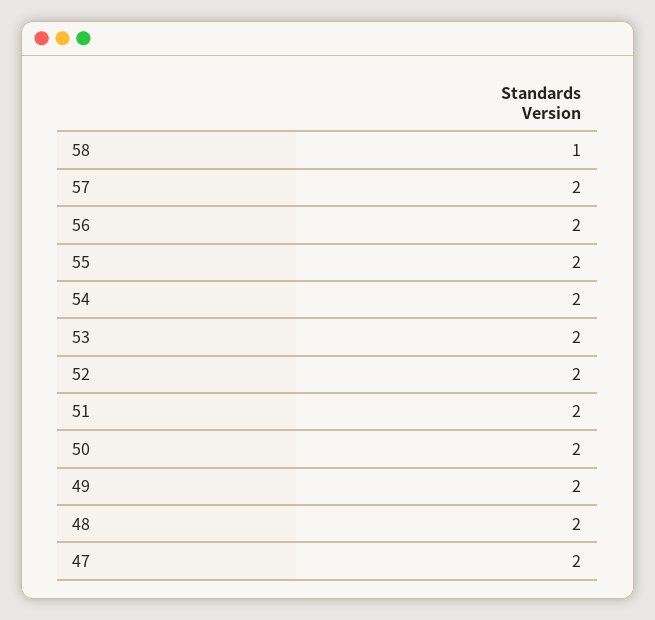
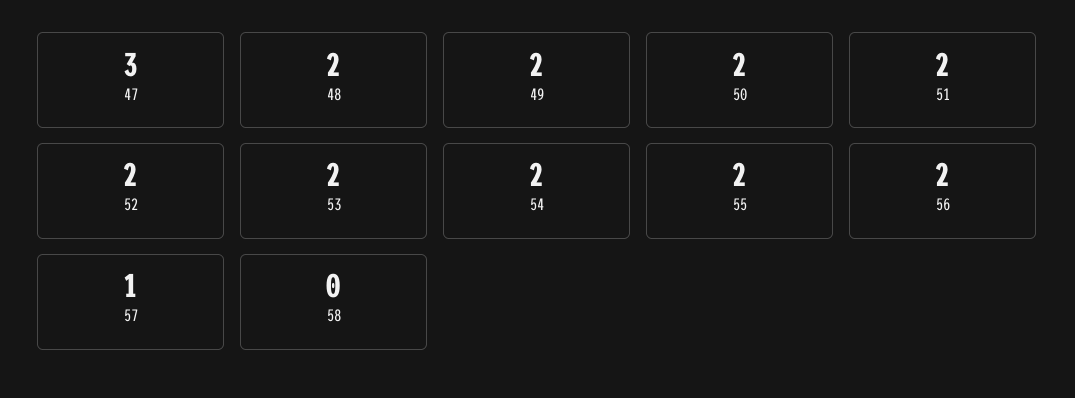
58: 1 -> 0
57: 2 -> 1
47: 2 -> 3

